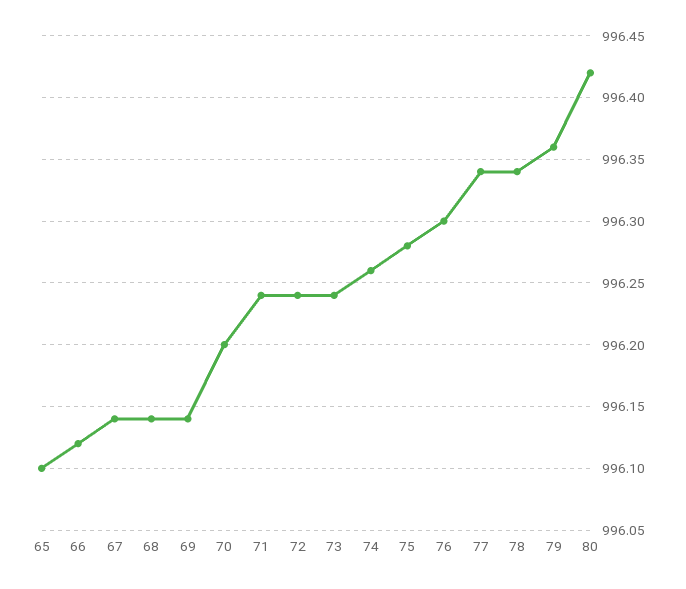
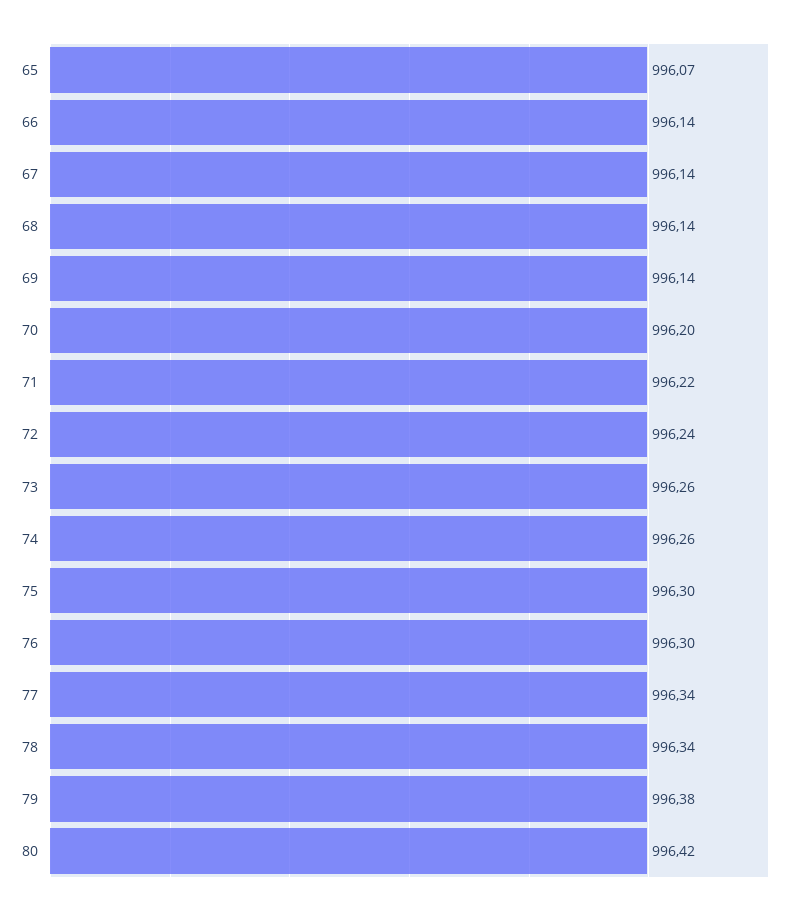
65: 996.1 -> 996.07
66: 996.12 -> 996.14
71: 996.24 -> 996.22
73: 996.24 -> 996.26
75: 996.28 -> 996.3
79: 996.36 -> 996.38

